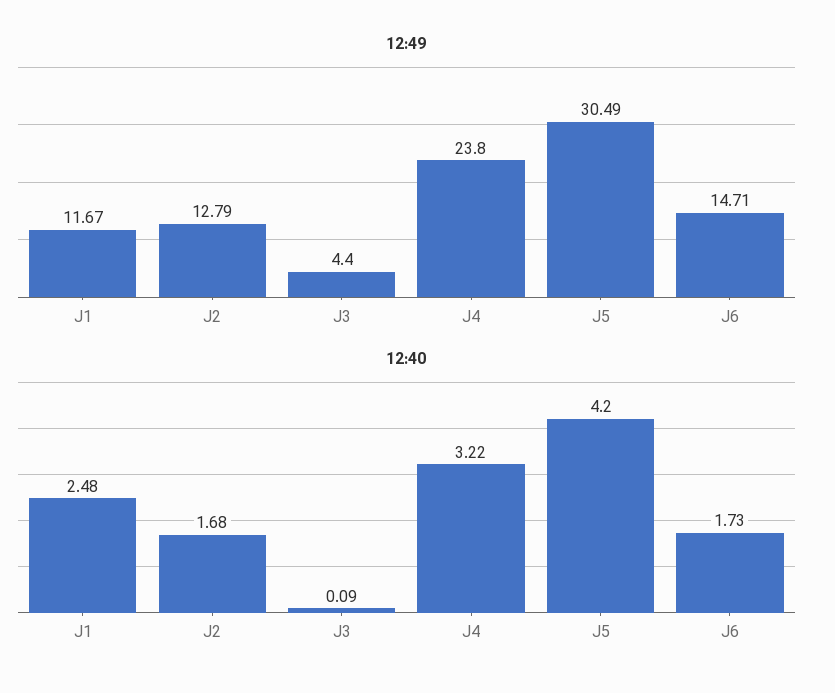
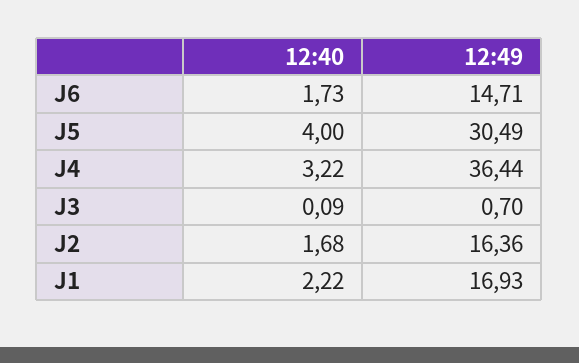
12:49, J1: 11.67 -> 16.93
12:49, J2: 12.79 -> 16.36
12:49, J3: 4.4 -> 0.7
12:49, J4: 23.8 -> 36.44
12:40, J1: 2.48 -> 2.22
12:40, J5: 4.2 -> 4

